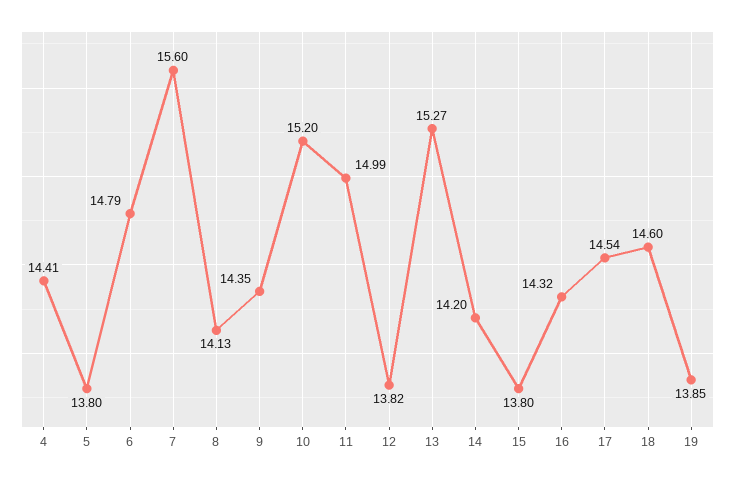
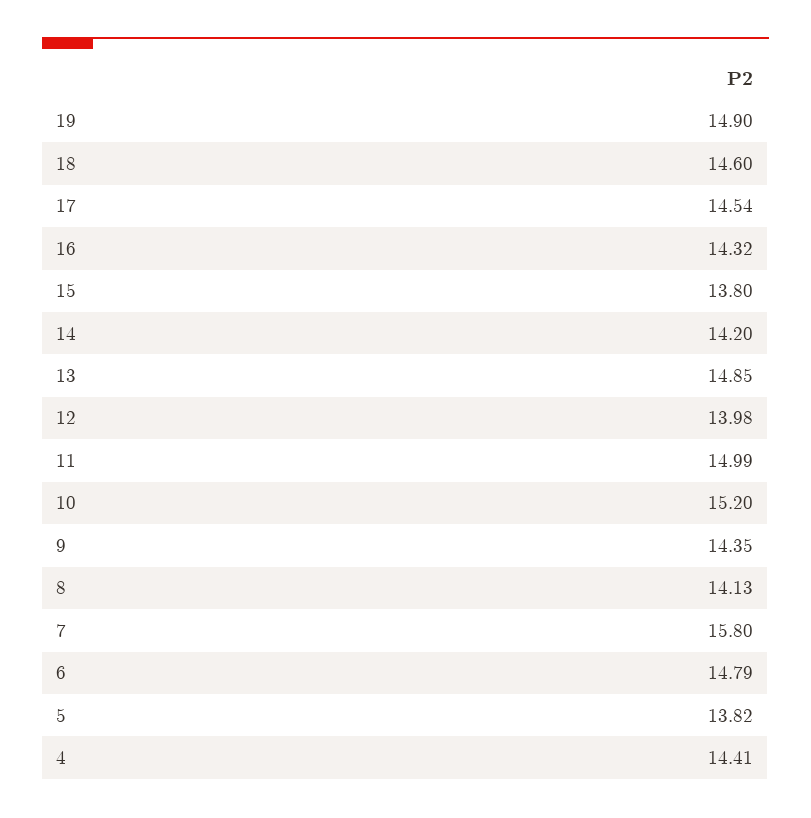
5: 13.8 -> 13.82
7: 15.6 -> 15.8
12: 13.82 -> 13.98
13: 15.27 -> 14.85
19: 13.85 -> 14.9

